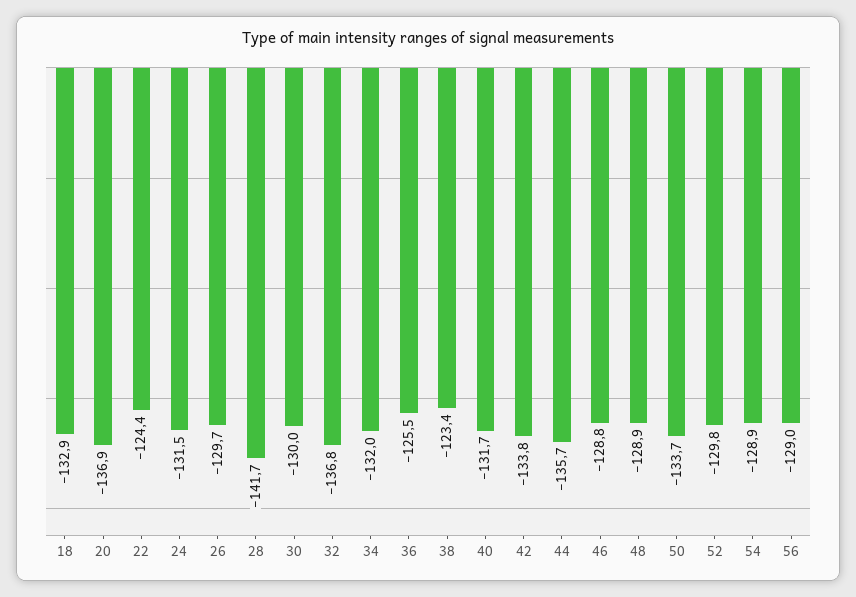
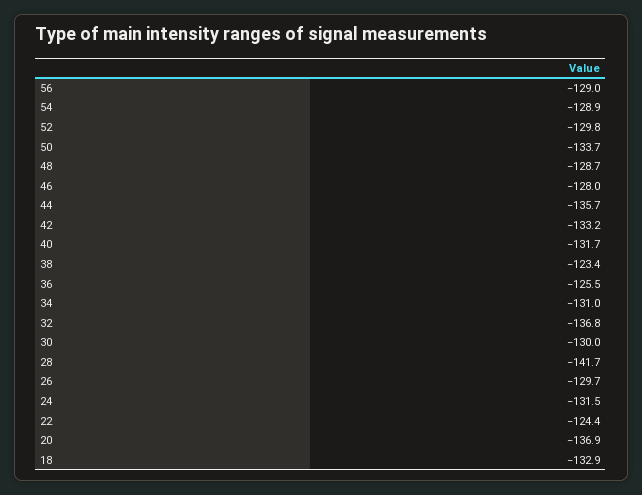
34: -132 -> -131
42: -133.8 -> -133.2
46: -128.8 -> -128
48: -128.9 -> -128.7

